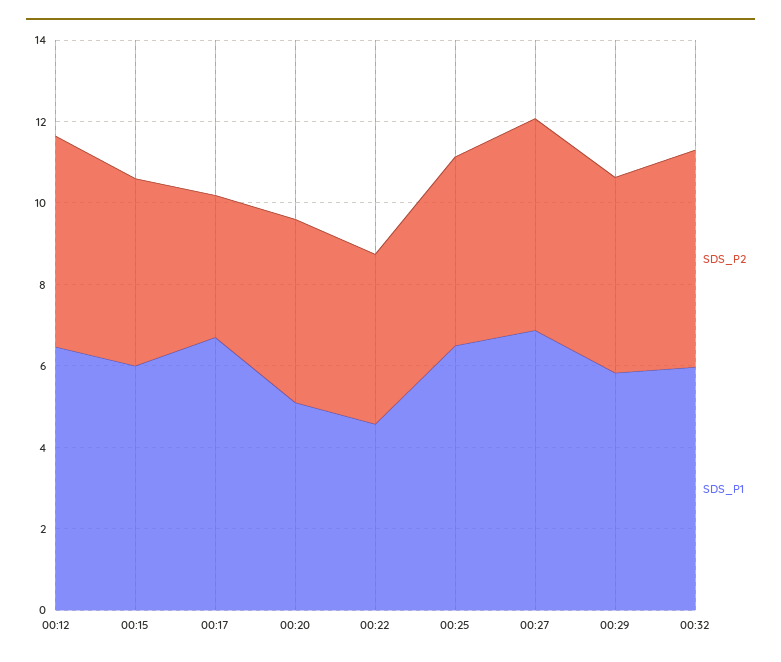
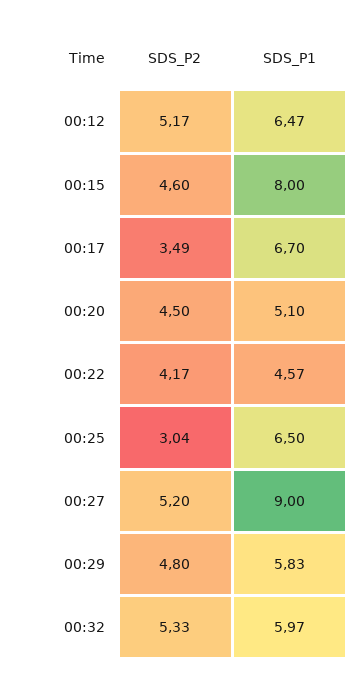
SDS_P1, 00:15: 6 -> 8
SDS_P2, 00:25: 4.5 -> 3.04
SDS_P1, 00:27: 7 -> 9

